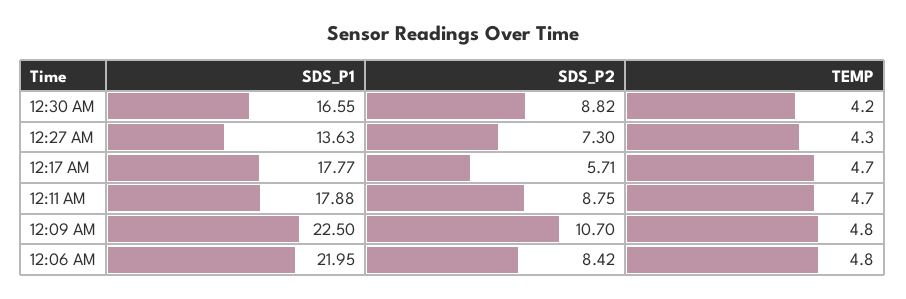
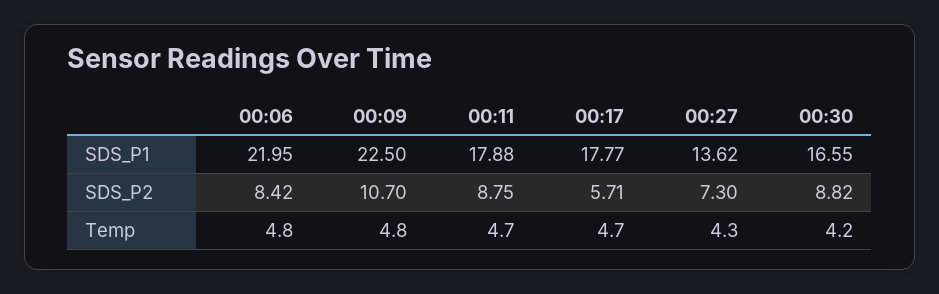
SDS_P1, 12:27 AM: 13.63 -> 13.62

